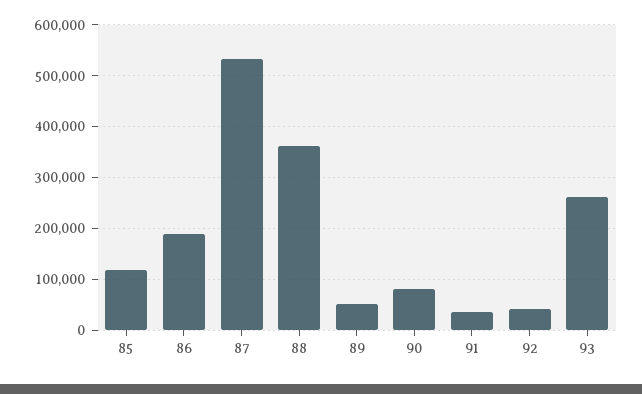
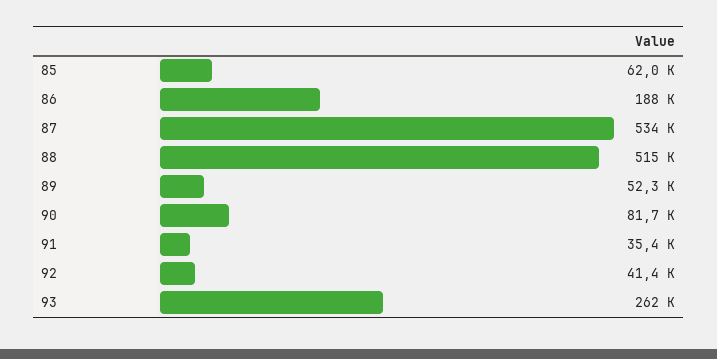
85: 120000 -> 62000
88: 360000 -> 515000

